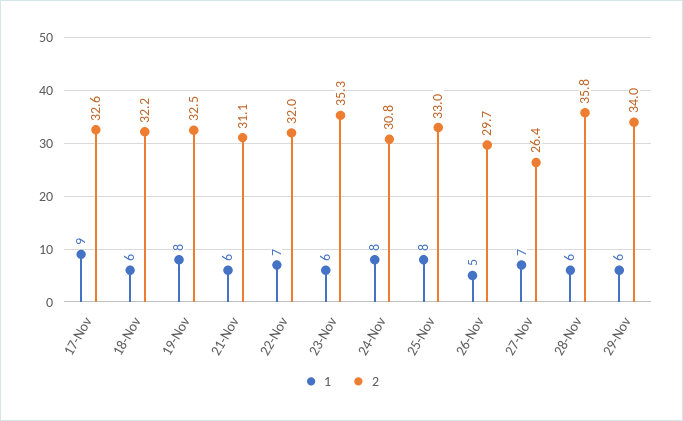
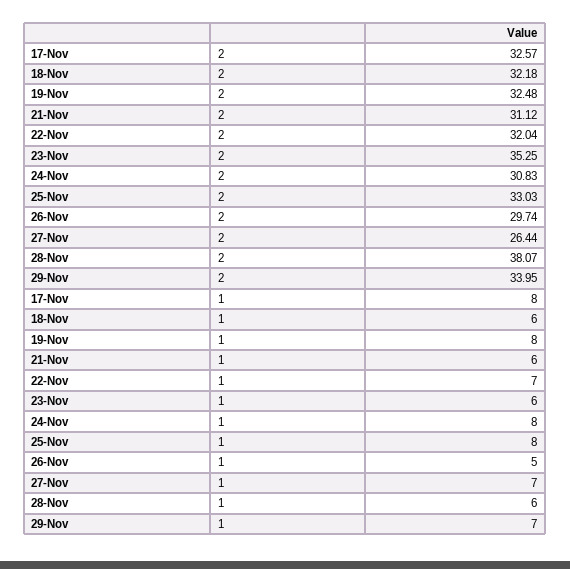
1, 17-Nov: 9 -> 8
2, 28-Nov: 35.8 -> 38.07
1, 29-Nov: 6 -> 7

